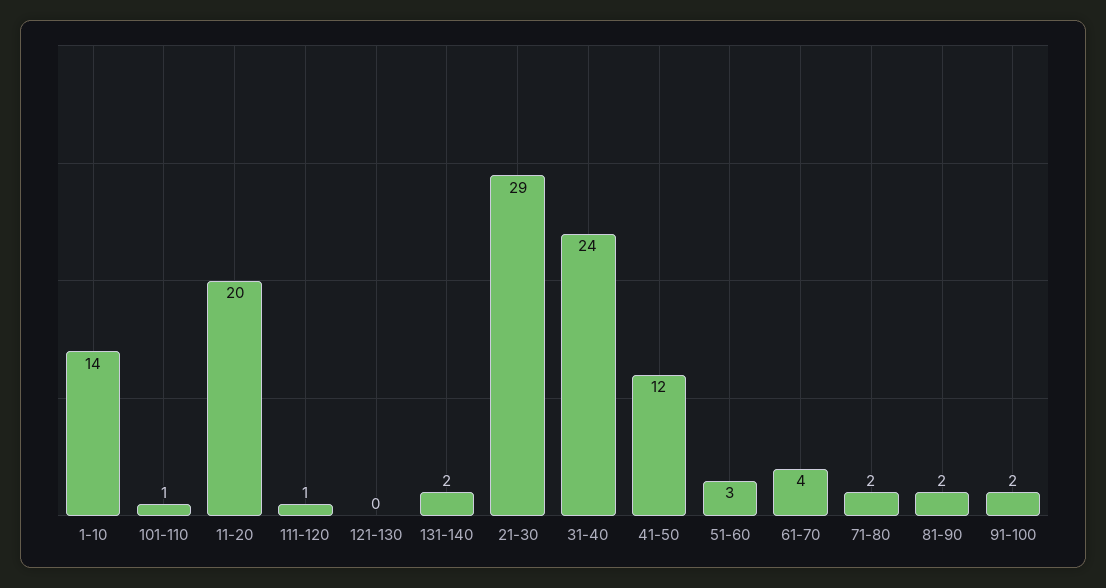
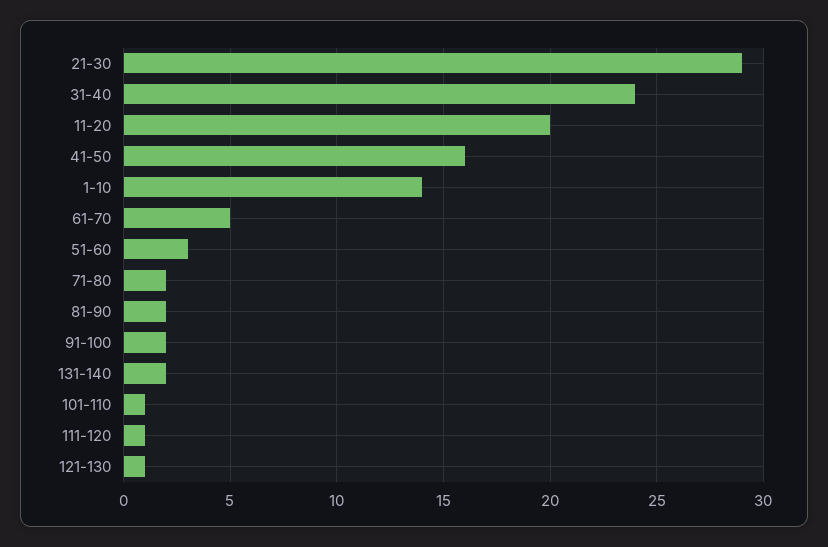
121-130: 0 -> 1
41-50: 12 -> 16
61-70: 4 -> 5

